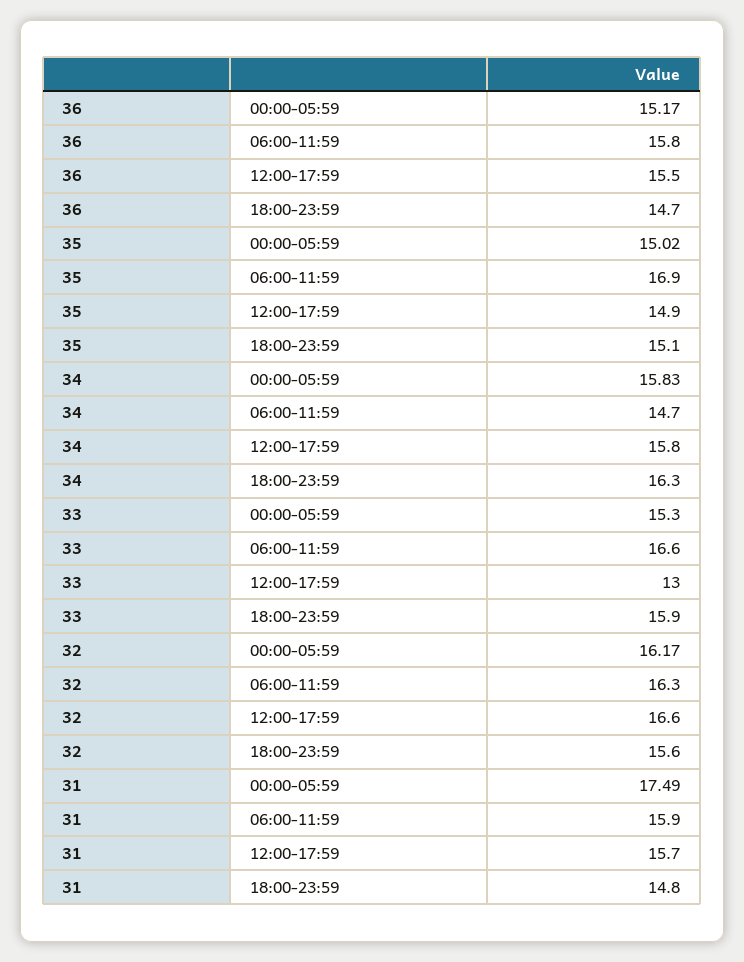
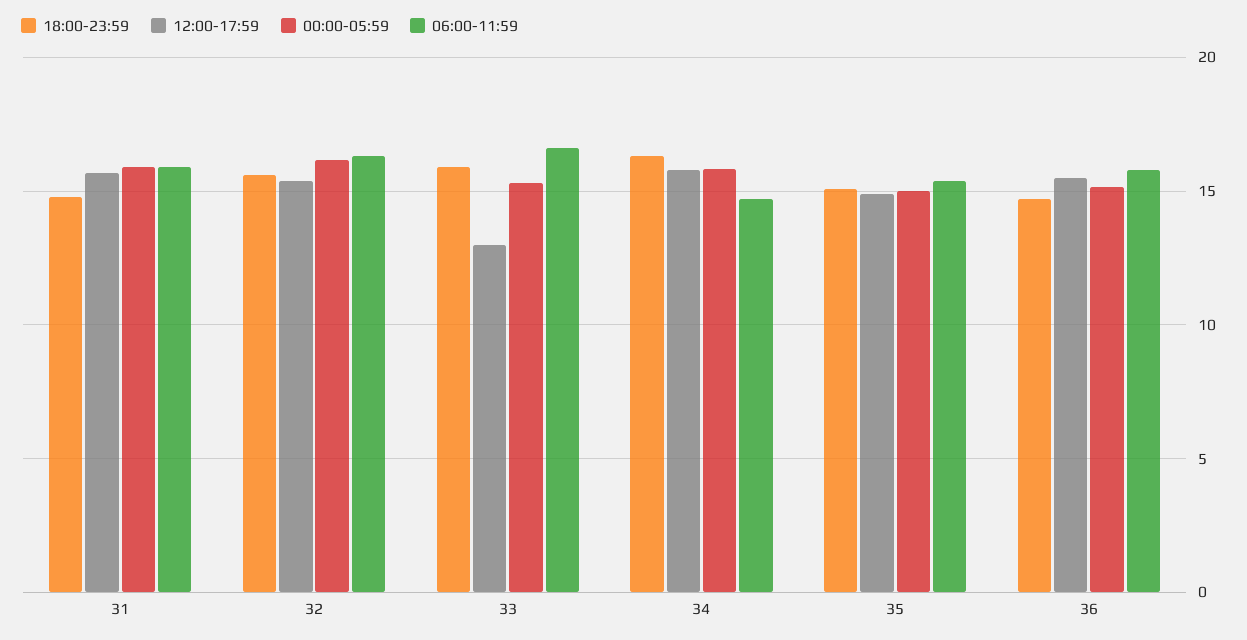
06:00-11:59, 35: 16.9 -> 15.5
12:00-17:59, 32: 16.6 -> 15.5
00:00-05:59, 31: 17.49 -> 16

